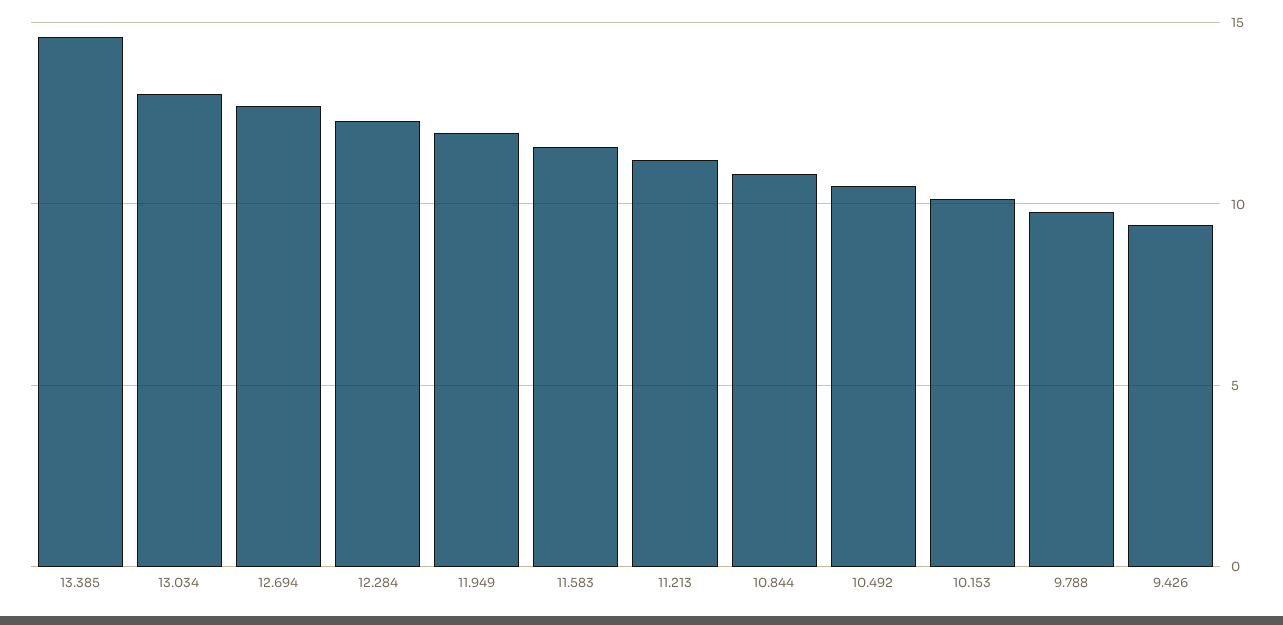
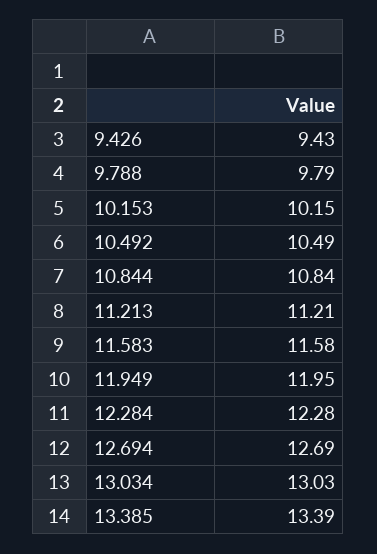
13.385: 14.5 -> 13.39

